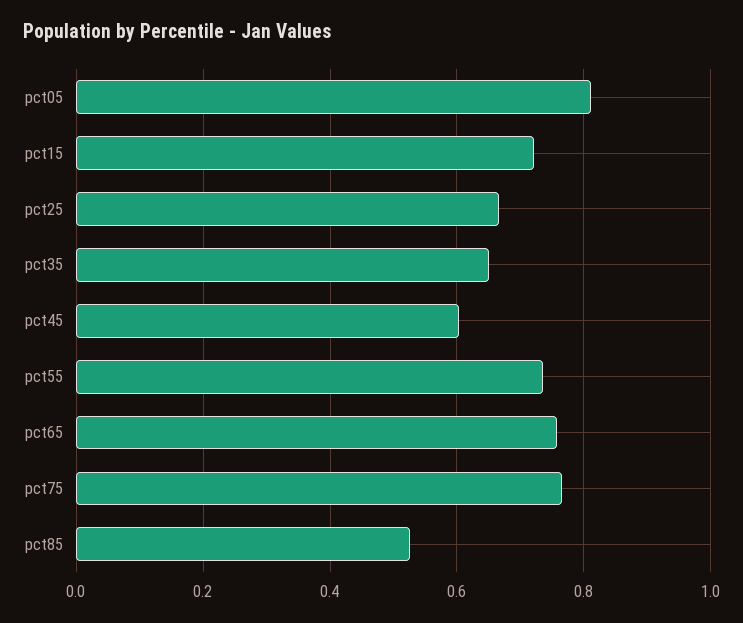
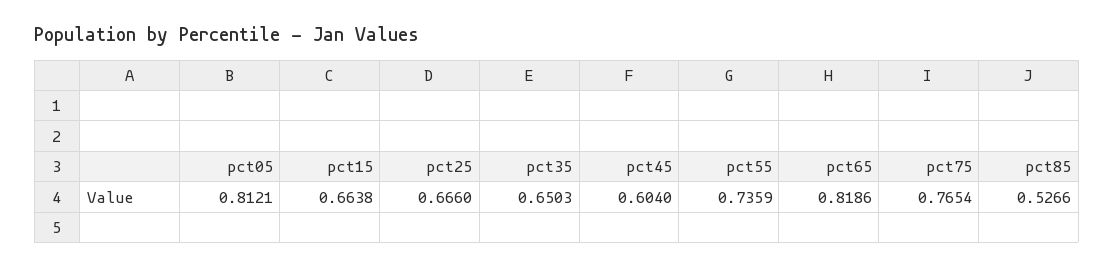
pct15: 0.72 -> 0.6638
pct65: 0.76 -> 0.8186

